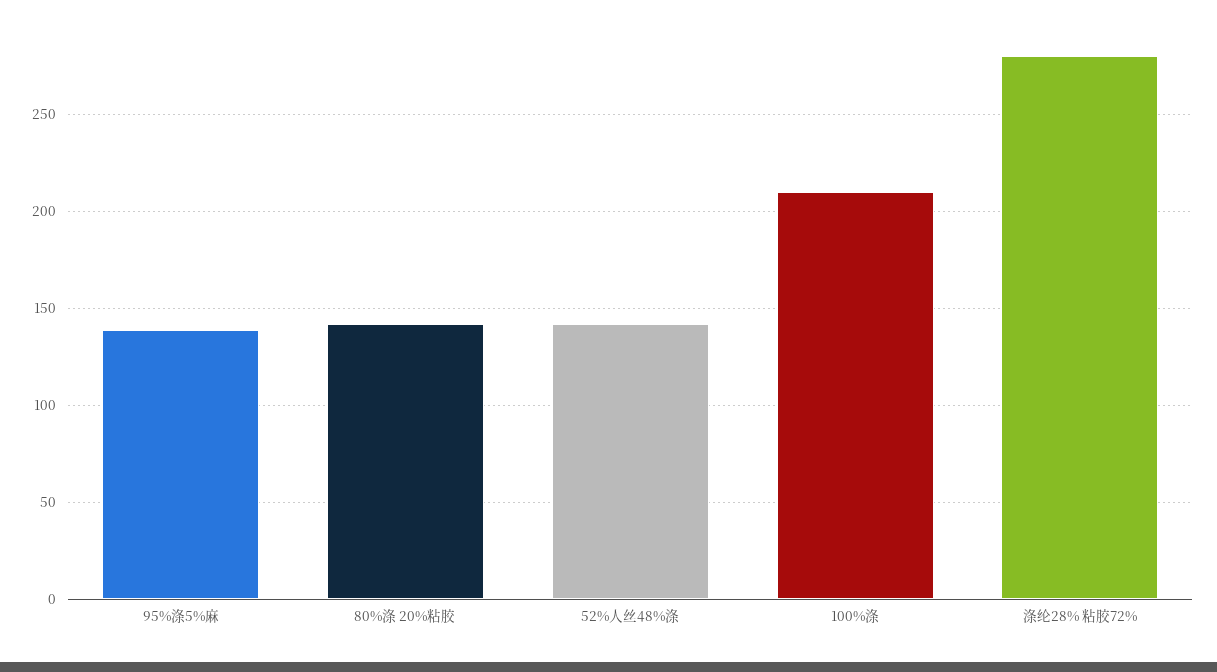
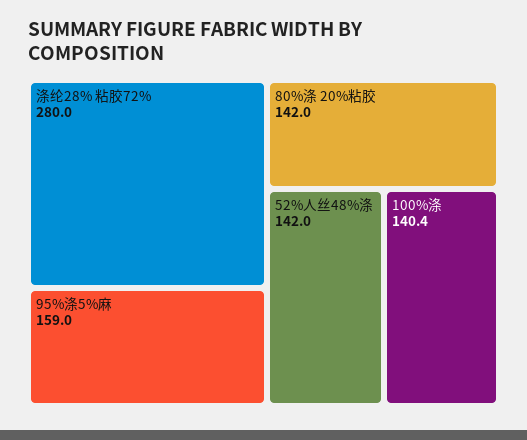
95%涤5%麻: 140 -> 159
100%涤: 210 -> 140.4

